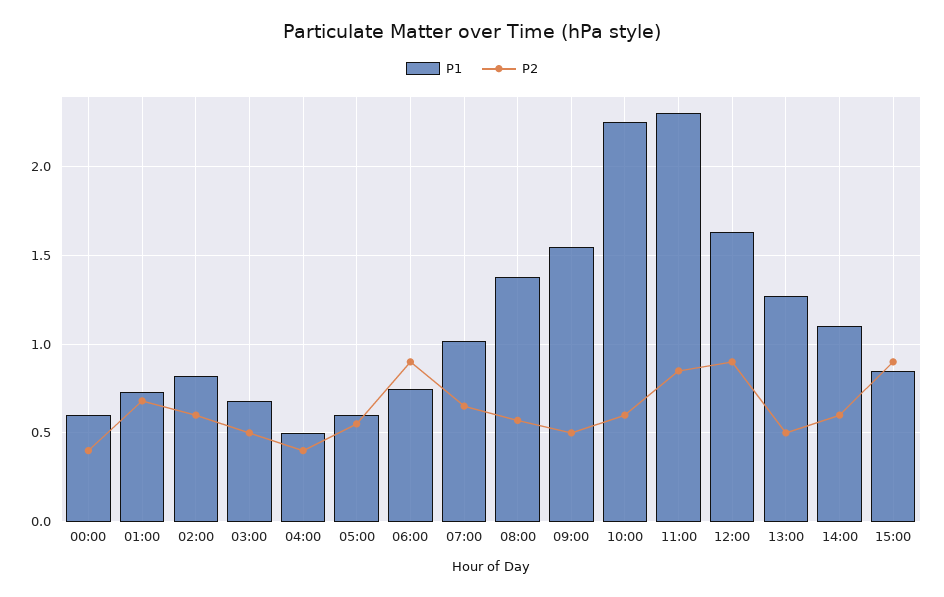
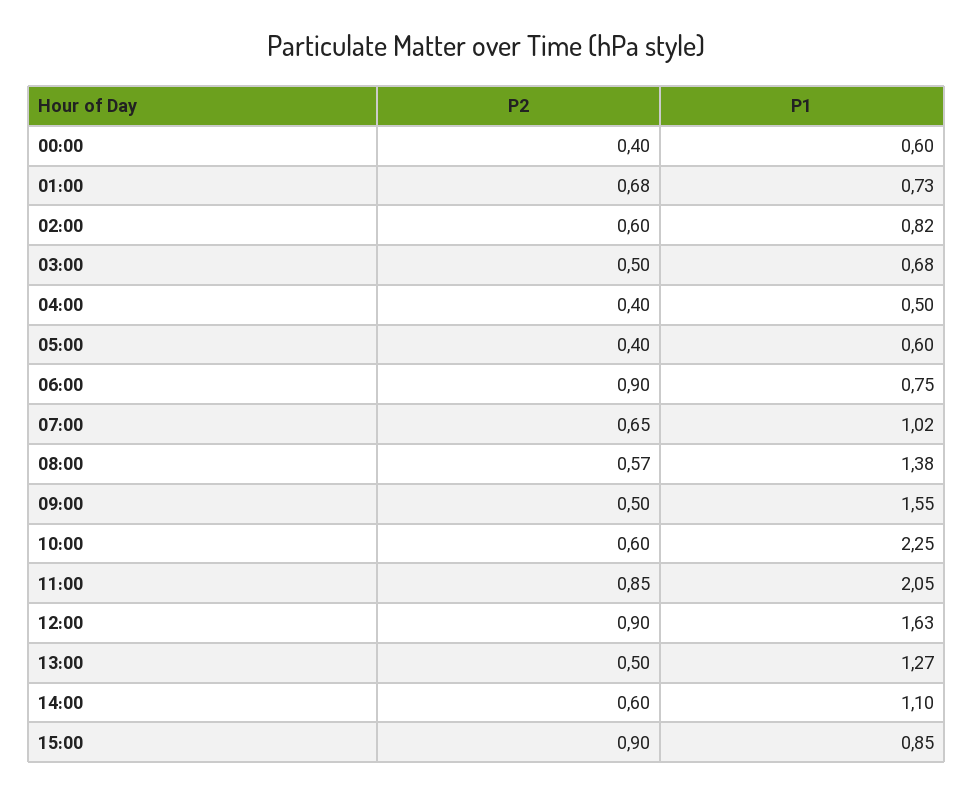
P2, 05:00: 0.55 -> 0.4
P1, 11:00: 2.3 -> 2.05

